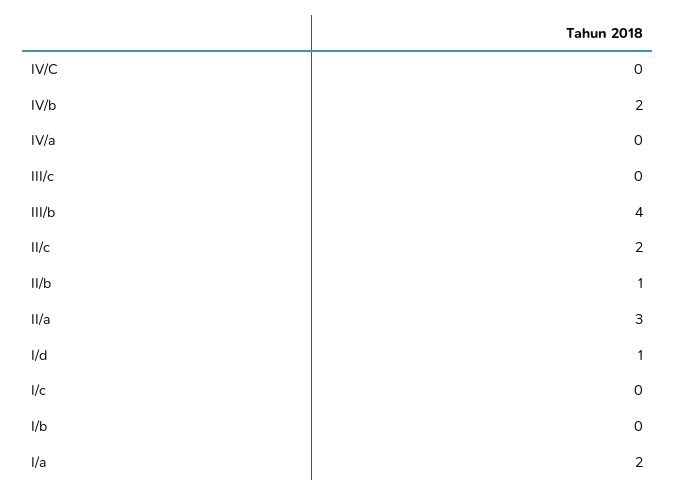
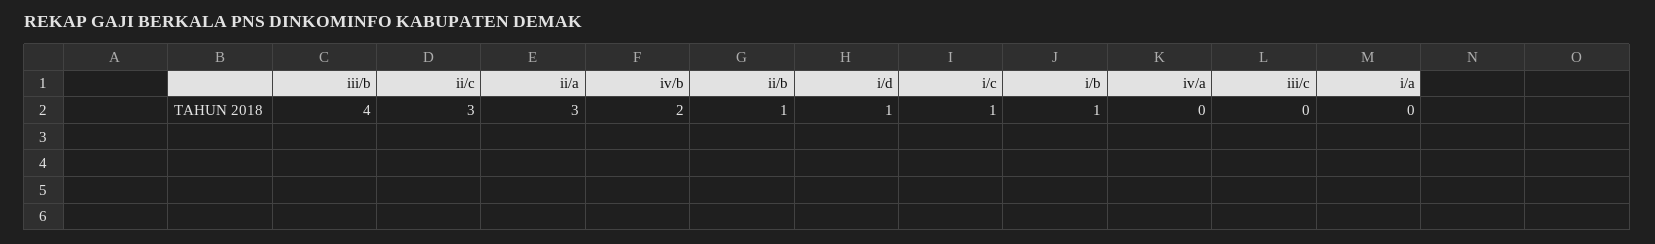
IV/C: 0 -> none
II/c: 2 -> 3
I/c: 0 -> 1
I/b: 0 -> 1
I/a: 2 -> 0

